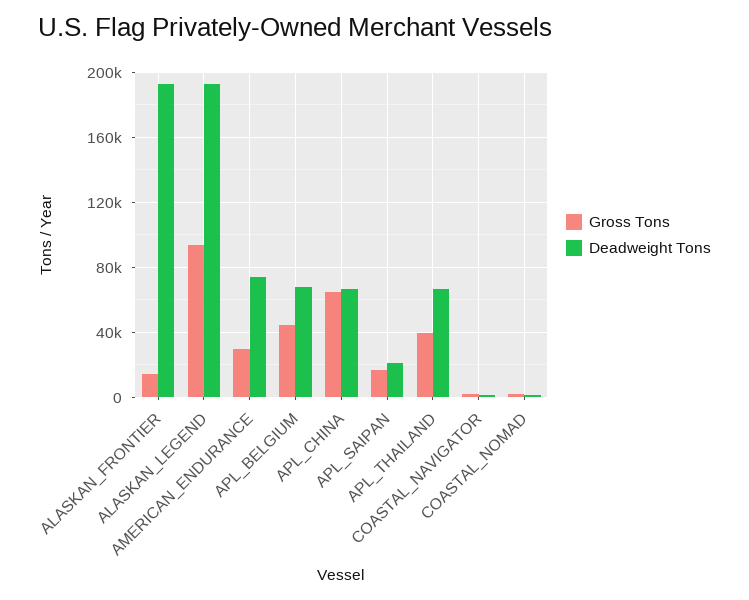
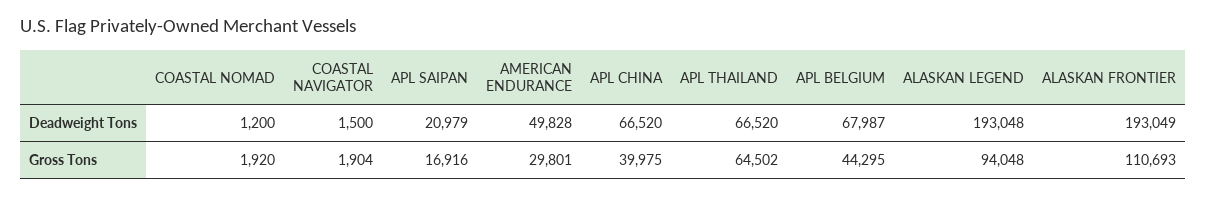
Gross Tons, ALASKAN_FRONTIER: 15000 -> 110693
Deadweight Tons, AMERICAN_ENDURANCE: 75000 -> 49828
Gross Tons, APL_CHINA: 65000 -> 39975
Gross Tons, APL_THAILAND: 40000 -> 64502

